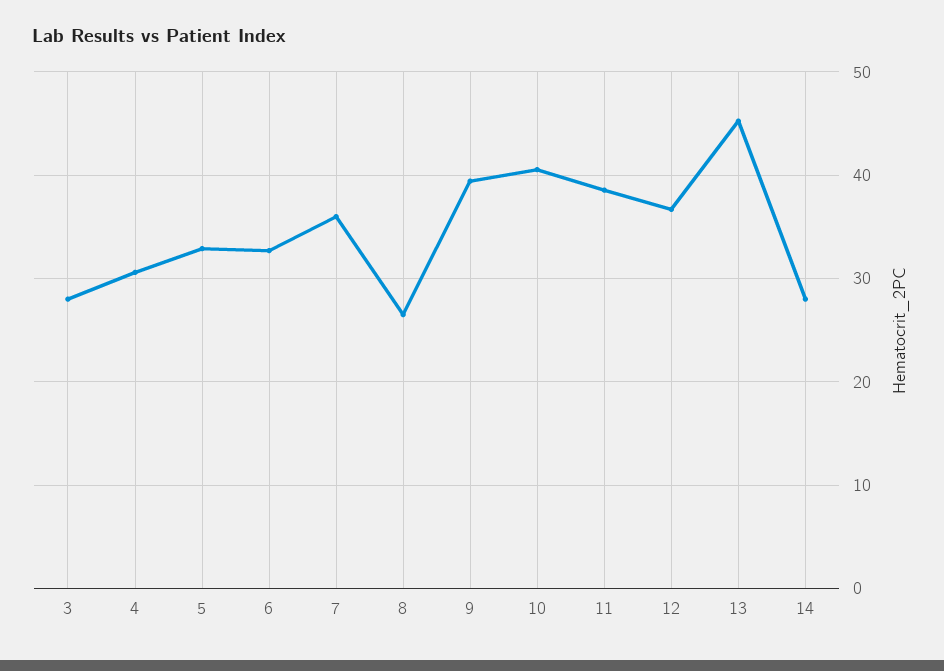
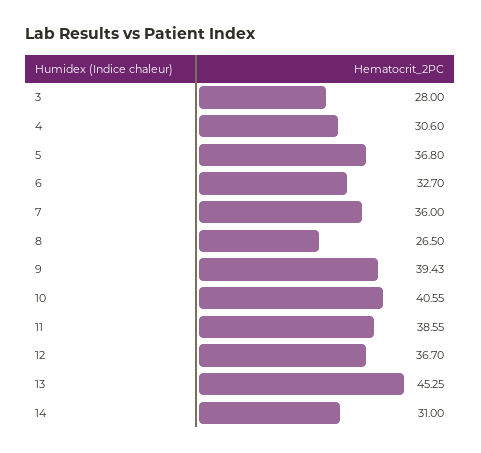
5: 33 -> 36.8
14: 28 -> 31

